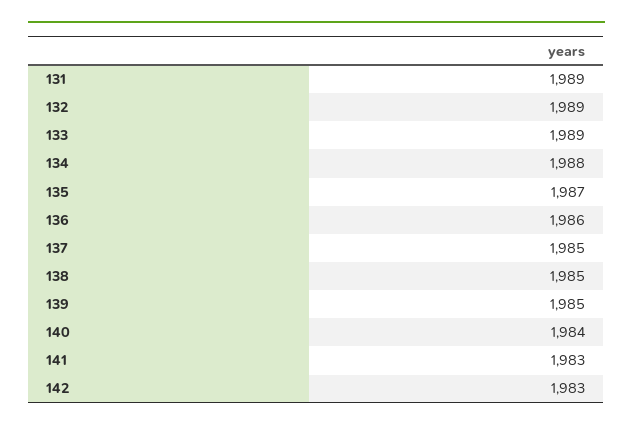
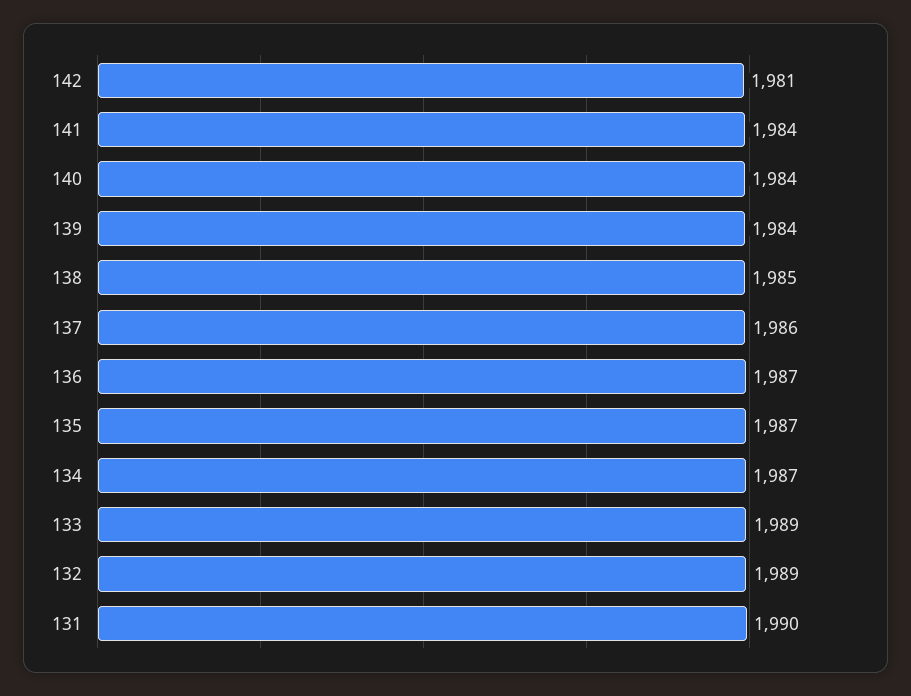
131: 1989 -> 1990
134: 1988 -> 1987
136: 1986 -> 1987
137: 1985 -> 1986
139: 1985 -> 1984
141: 1983 -> 1984
142: 1983 -> 1981

